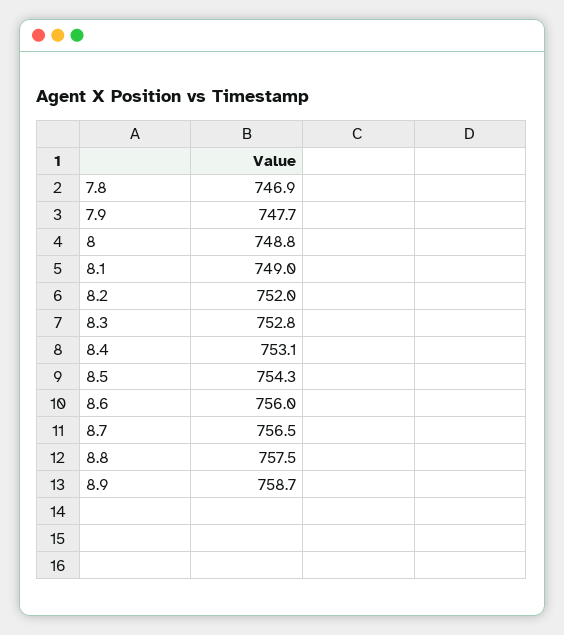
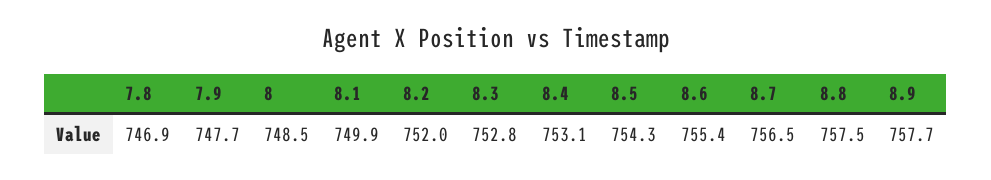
8: 748.8 -> 748.5
8.1: 749 -> 749.9
8.6: 756 -> 755.4
8.9: 758.7 -> 757.7

